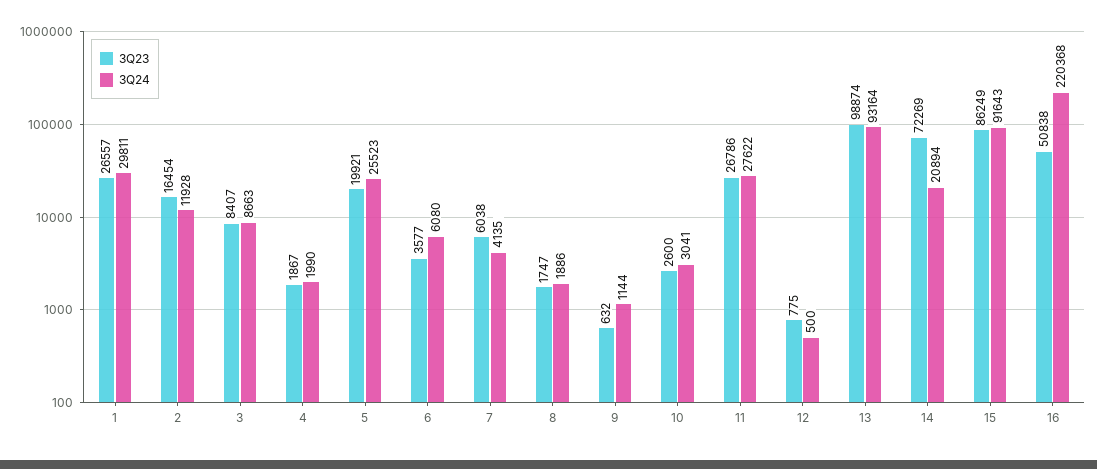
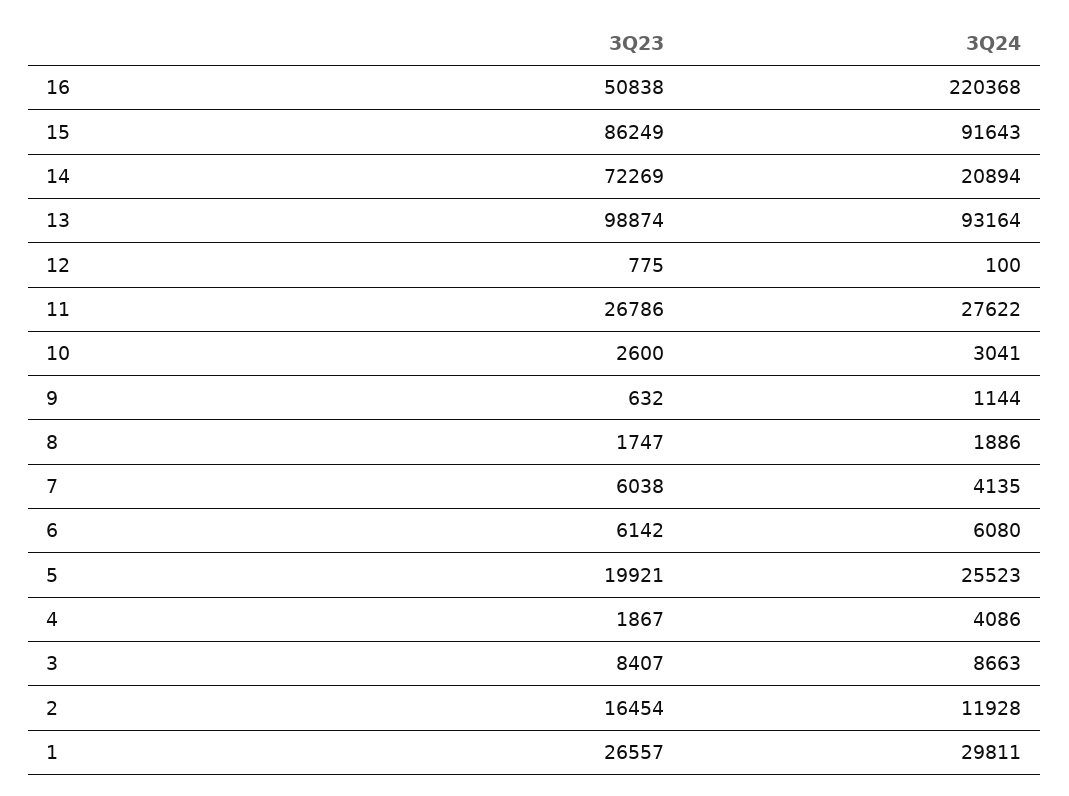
3Q24, 4: 1990 -> 4086
3Q23, 6: 3577 -> 6142
3Q24, 12: 500 -> 100

